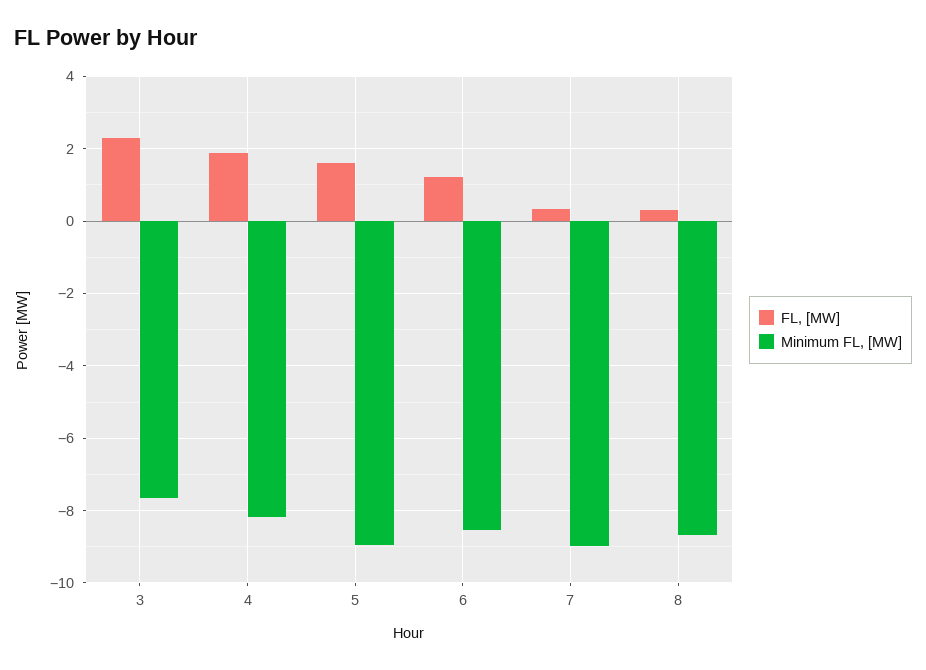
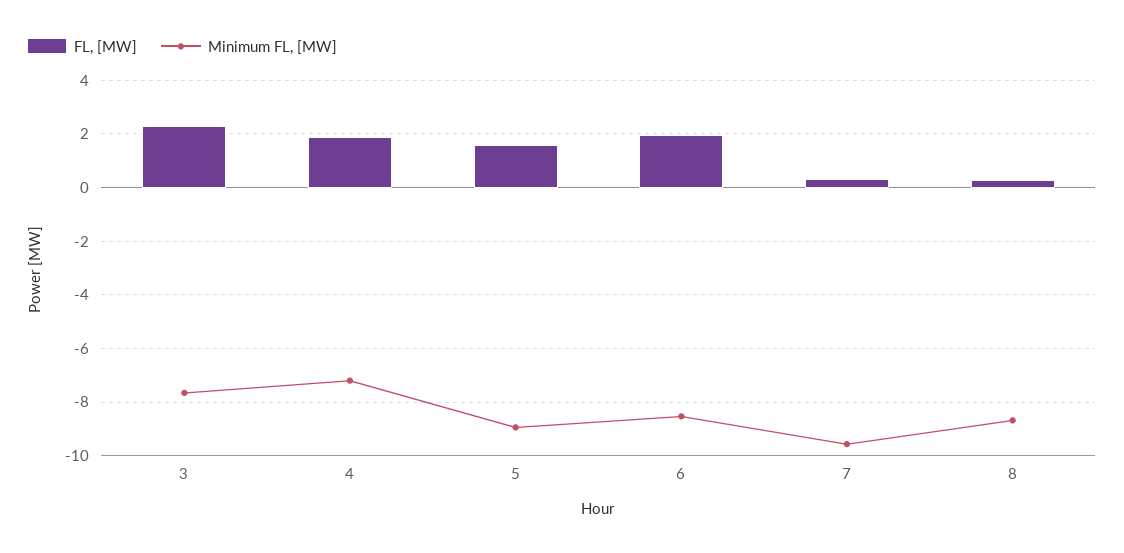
Minimum FL, [MW], 4: -8.2 -> -7.25
FL, [MW], 6: 1.2 -> 2
Minimum FL, [MW], 7: -9 -> -9.5

